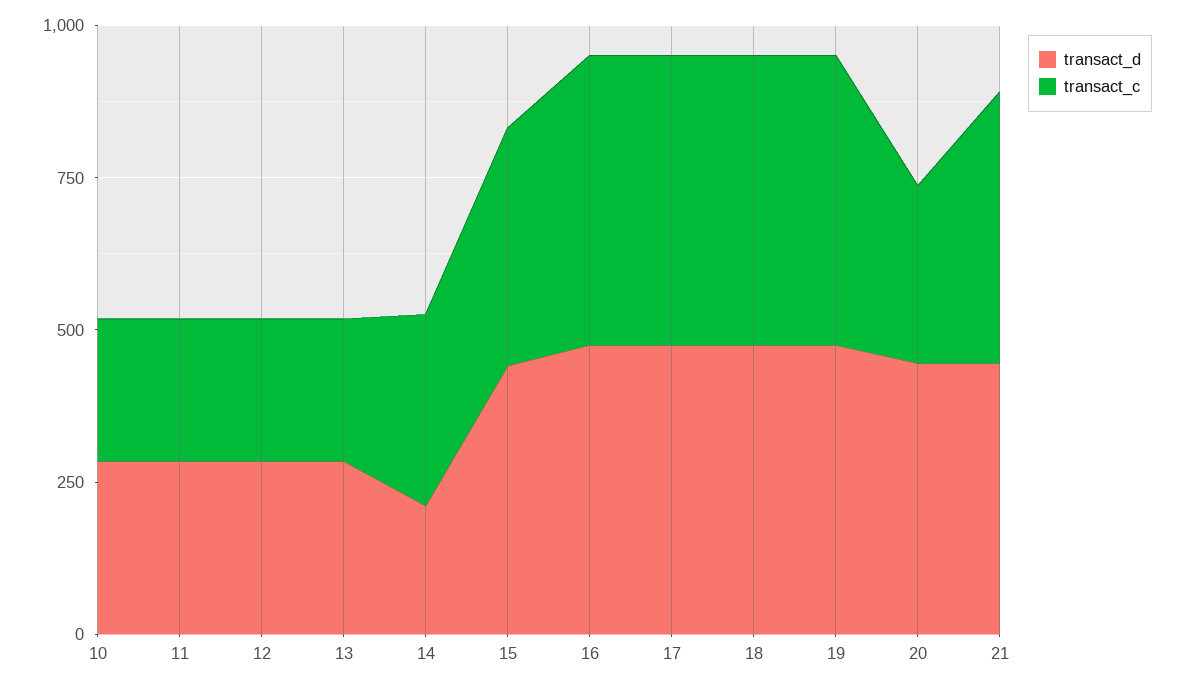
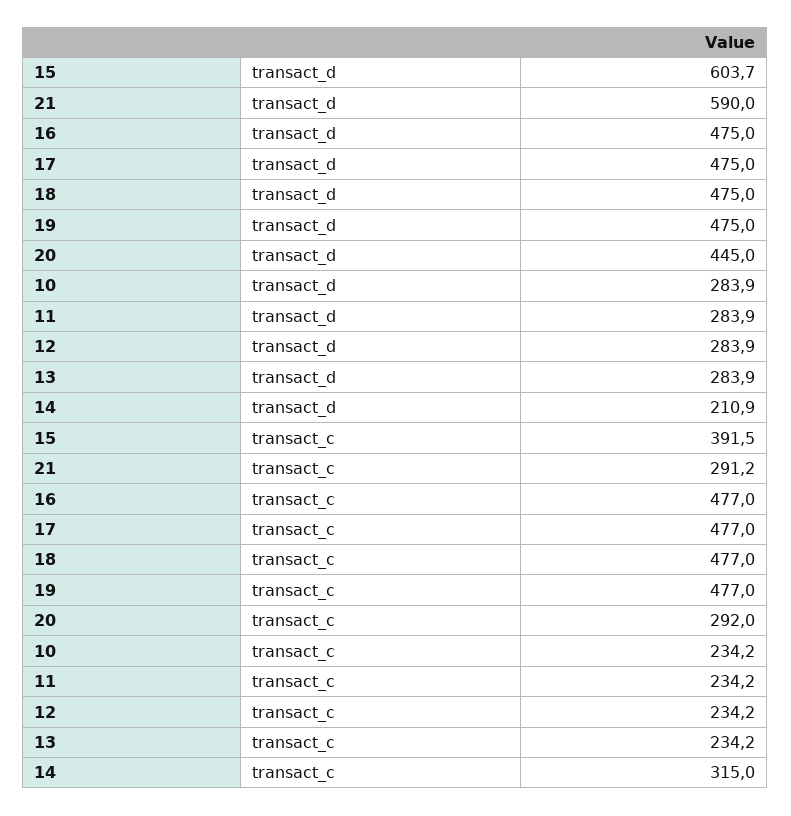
transact_d, 15: 450 -> 603.7
transact_d, 21: 450 -> 590
transact_c, 21: 450 -> 291.2

